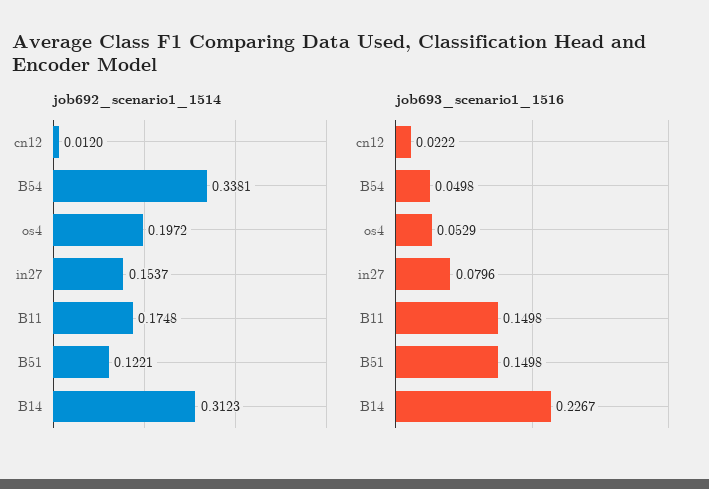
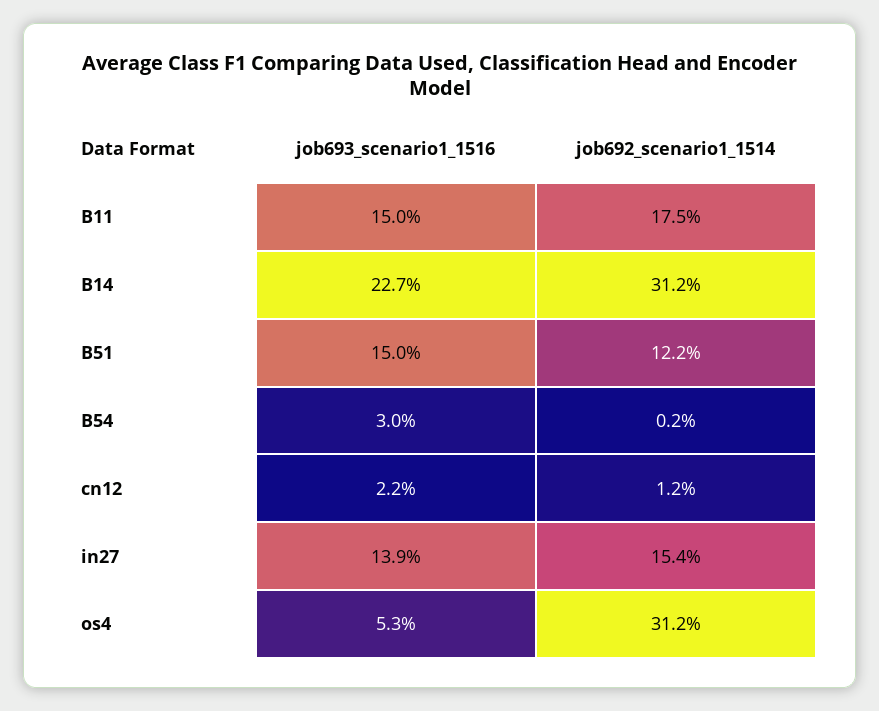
job692_scenario1_1514, B54: 0.3381 -> 0.002
job692_scenario1_1514, os4: 0.1972 -> 0.312
job693_scenario1_1516, B54: 0.0498 -> 0.03
job693_scenario1_1516, in27: 0.0796 -> 0.139

